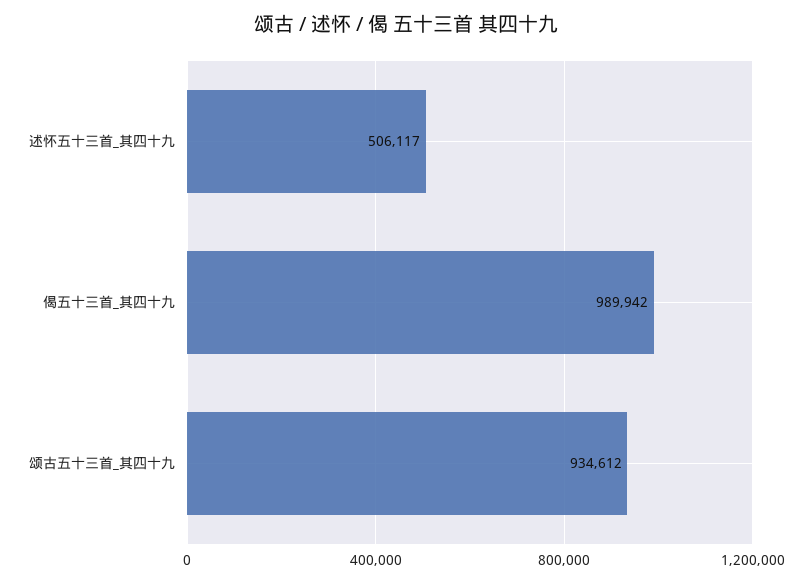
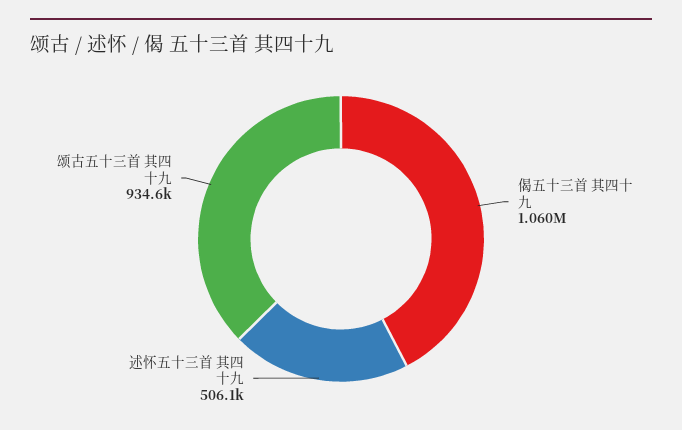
偈五十三首_其四十九: 989942 -> 1060000

